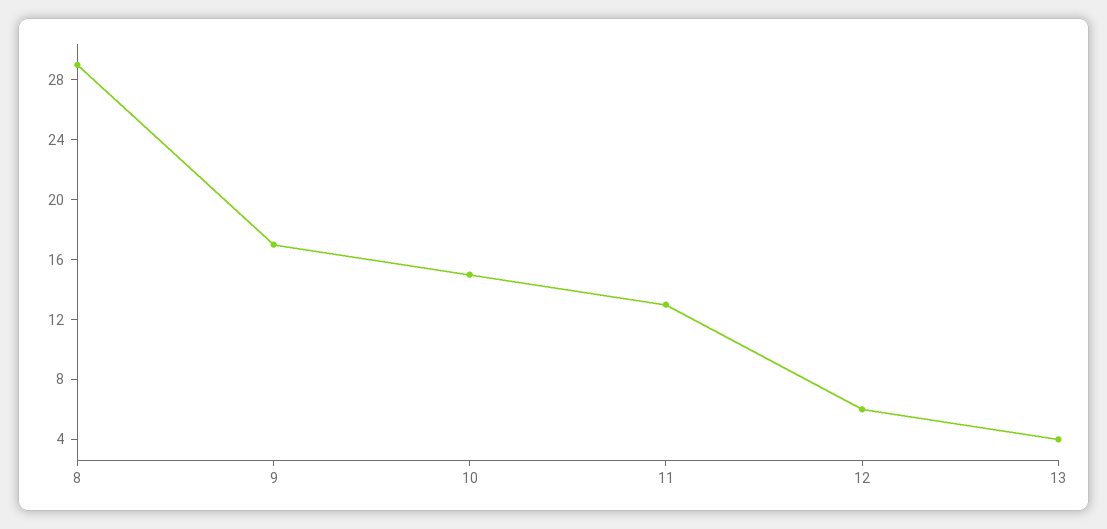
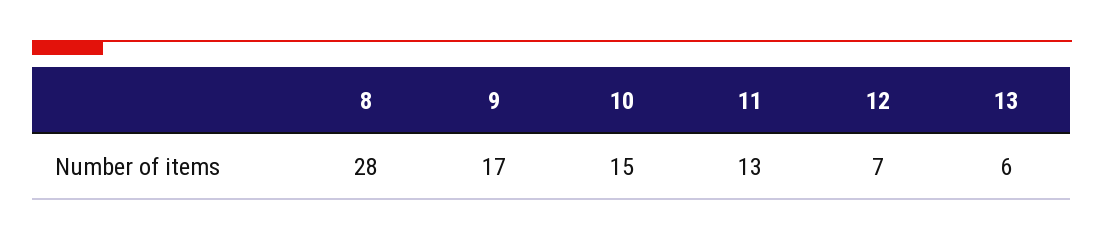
8: 29 -> 28
12: 6 -> 7
13: 4 -> 6

